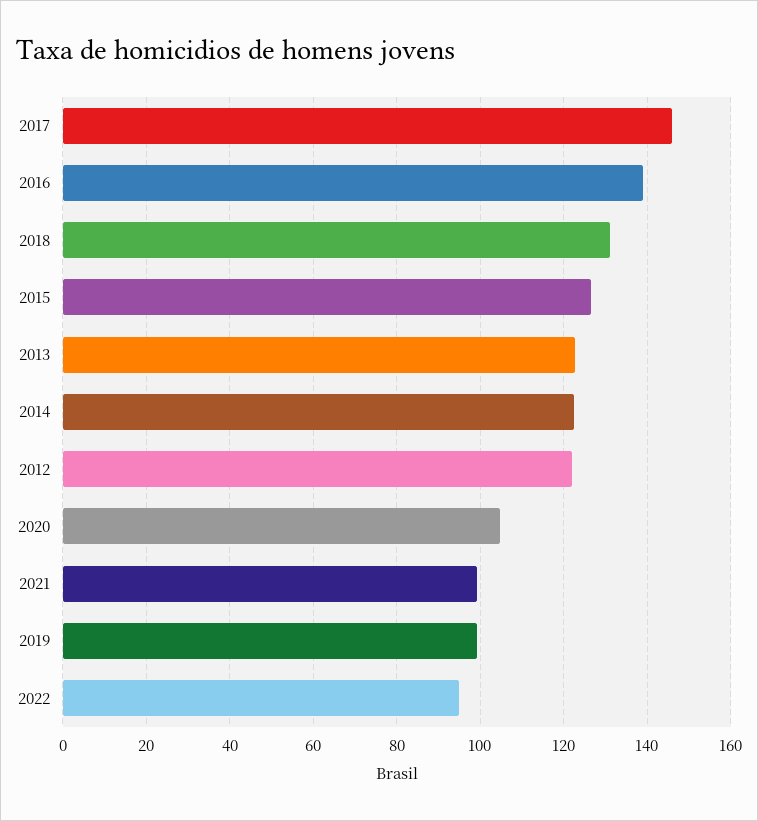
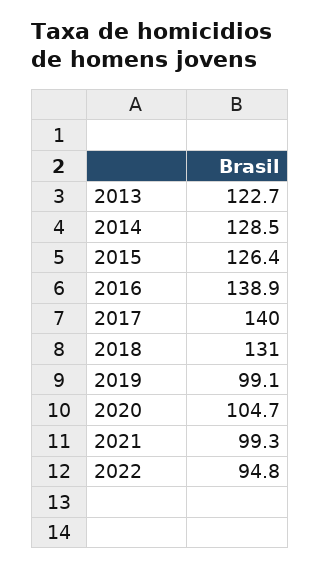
2017: 146 -> 140
2014: 122 -> 128.5
2012: 122 -> none

